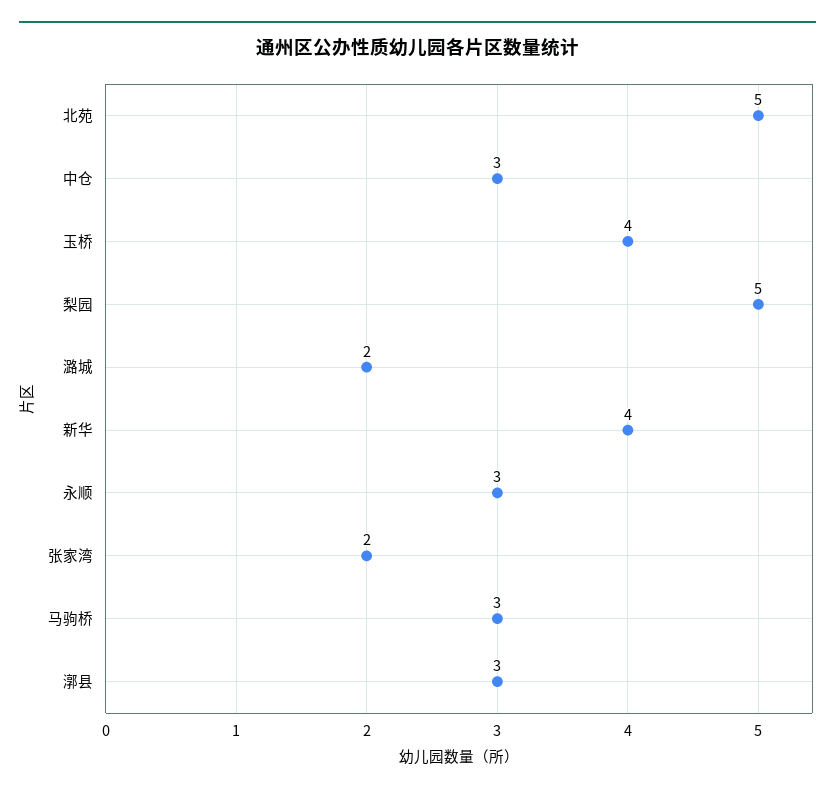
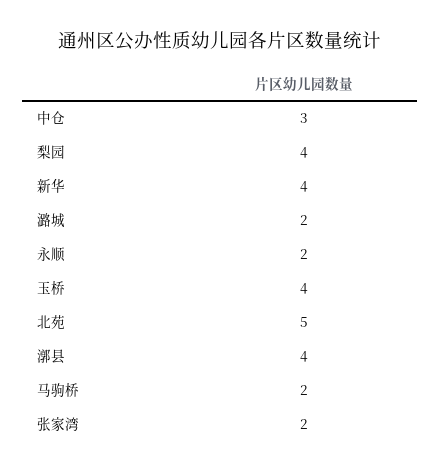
梨园: 5 -> 4
永顺: 3 -> 2
马驹桥: 3 -> 2
漷县: 3 -> 4

